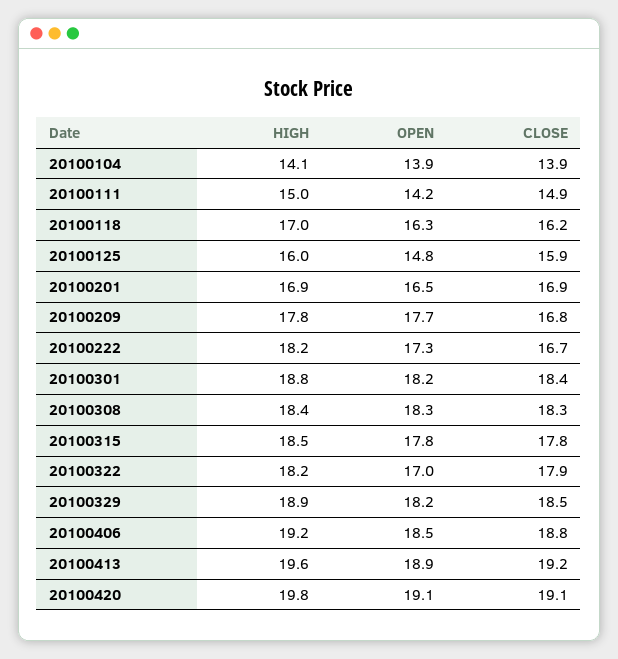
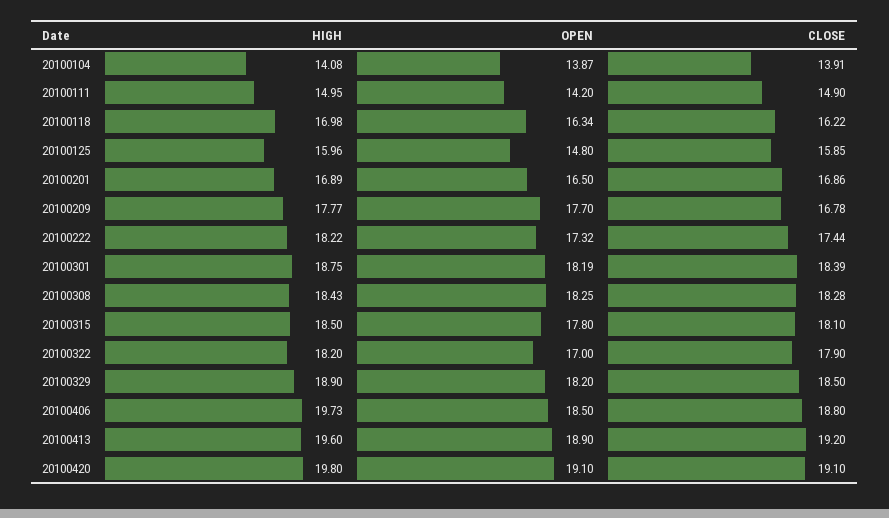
CLOSE, 20100222: 16.7 -> 17.44
CLOSE, 20100315: 17.8 -> 18.1
HIGH, 20100406: 19.2 -> 19.73

